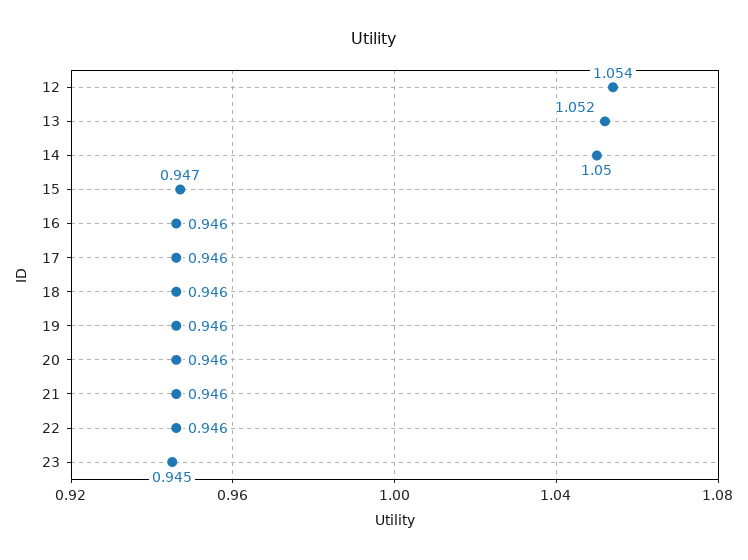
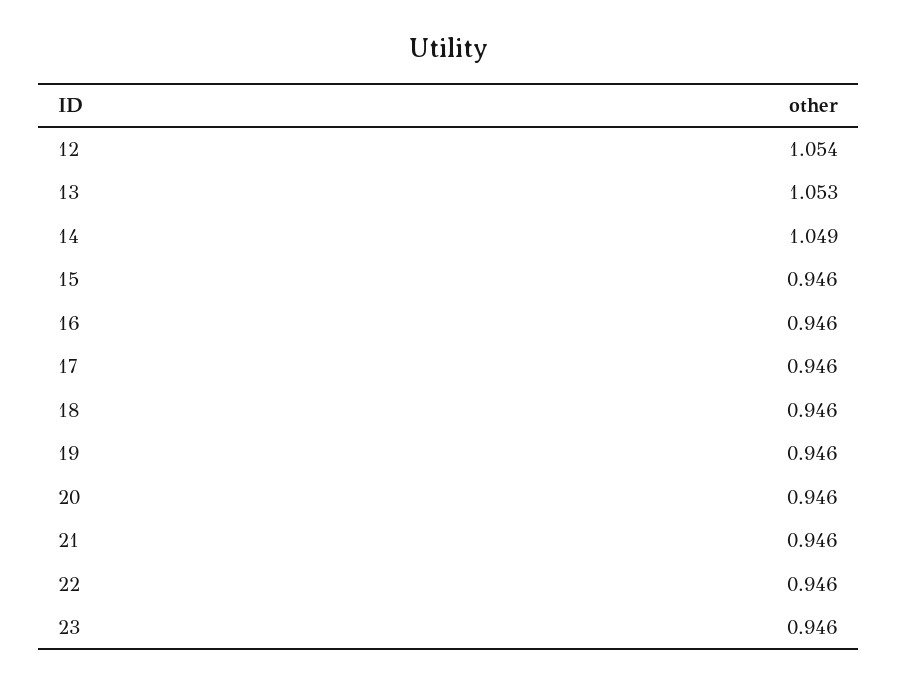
13: 1.052 -> 1.053
14: 1.05 -> 1.049
15: 0.947 -> 0.946
23: 0.945 -> 0.946

